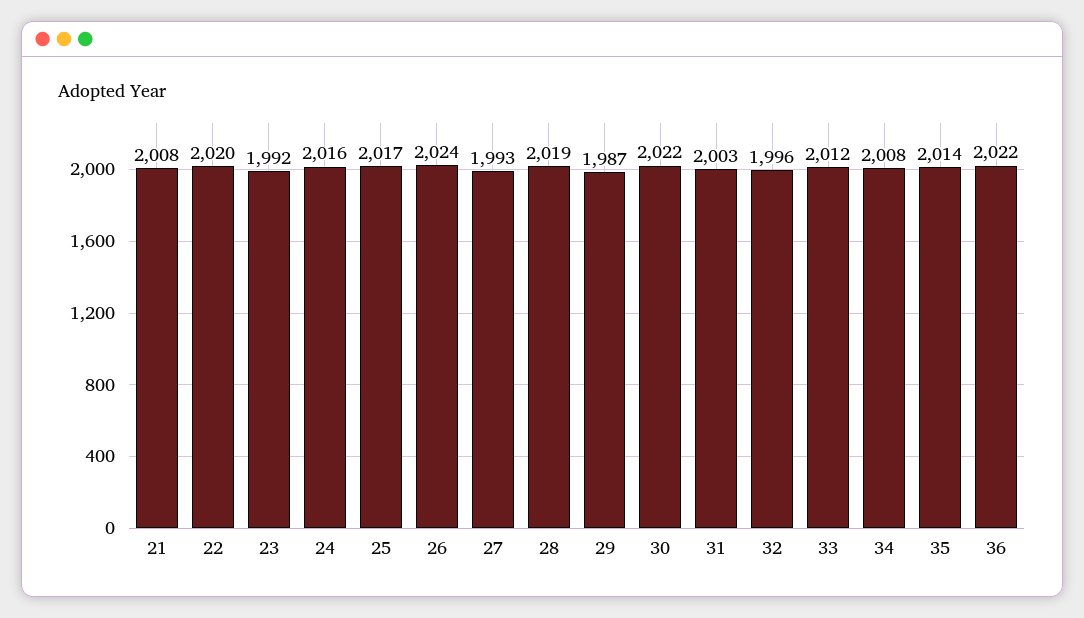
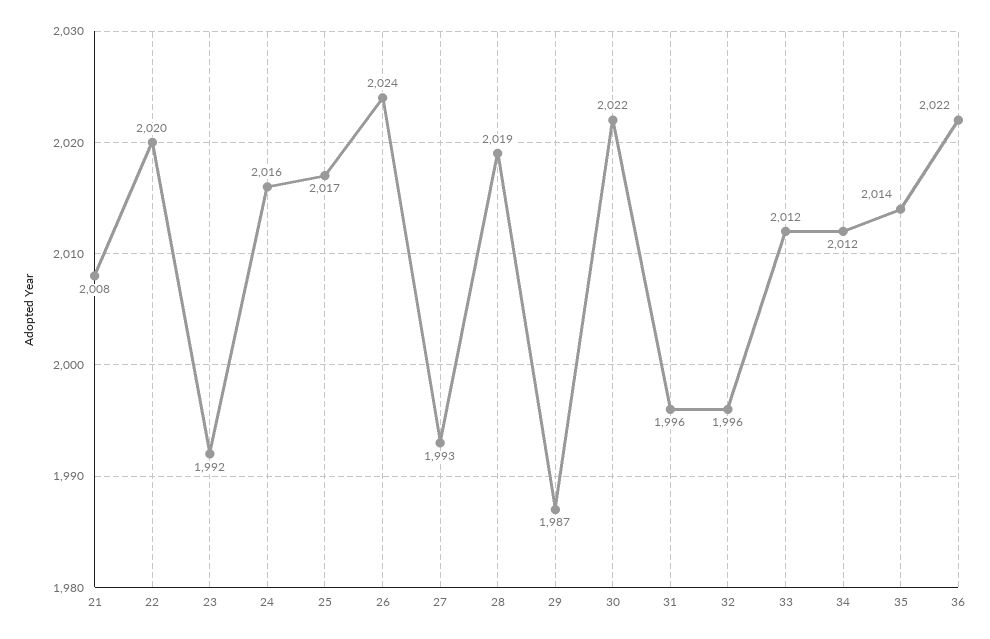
31: 2003 -> 1996
34: 2008 -> 2012

